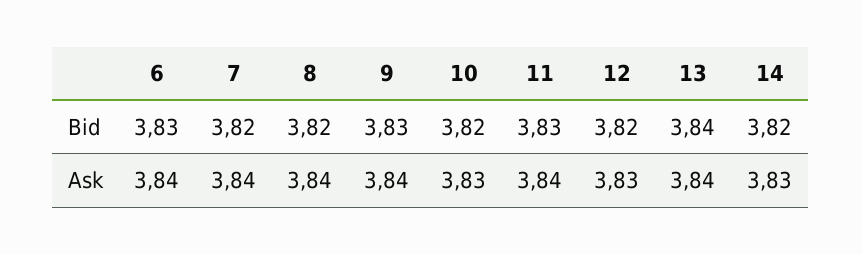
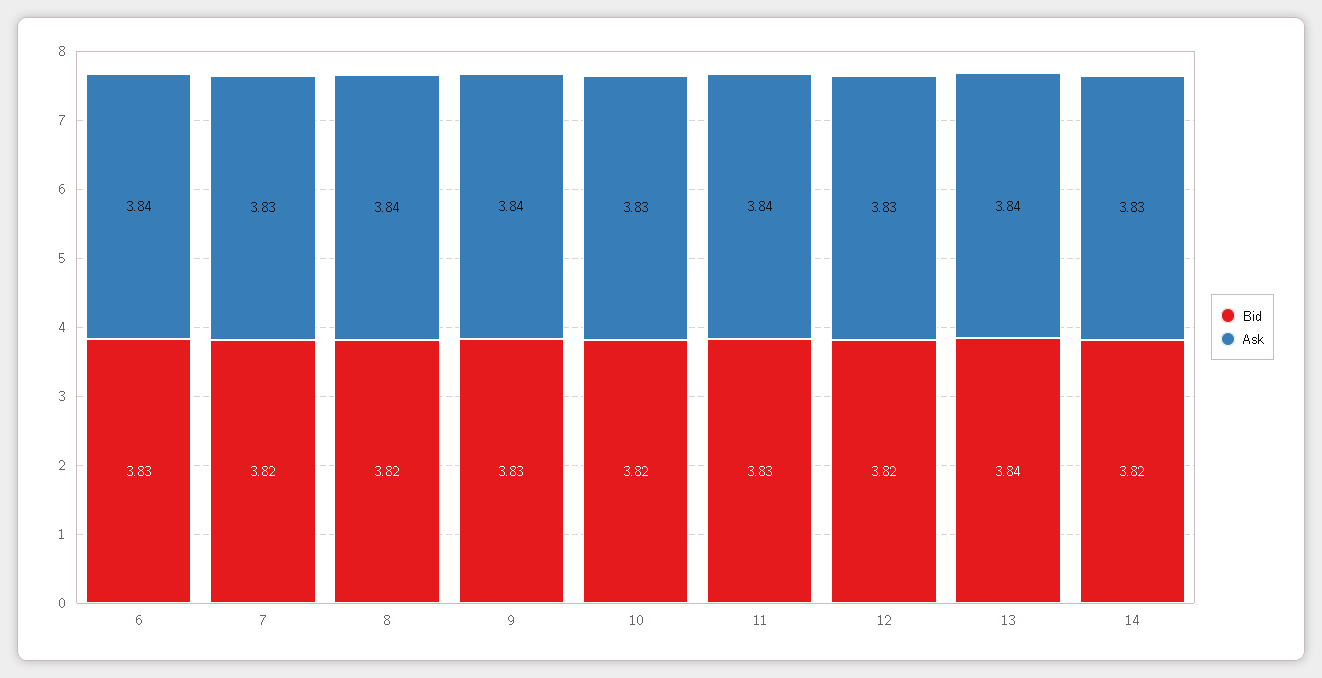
Ask, 7: 3.84 -> 3.83

